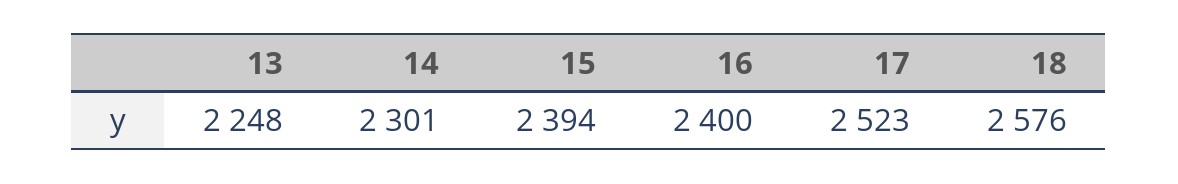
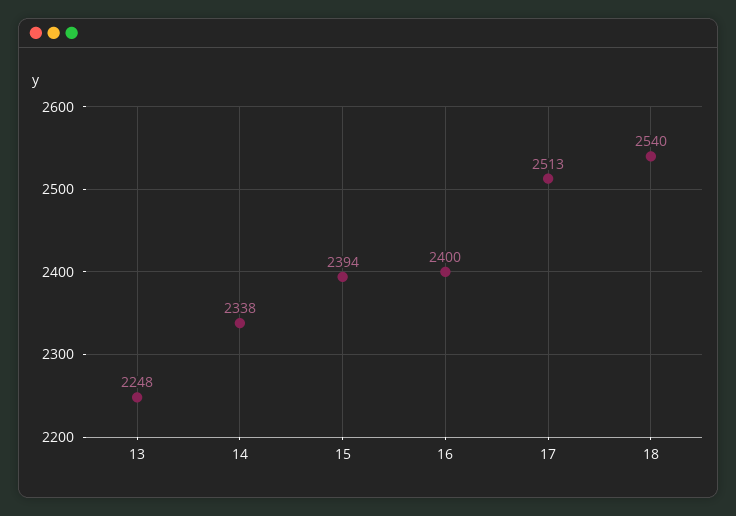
14: 2301 -> 2338
17: 2523 -> 2513
18: 2576 -> 2540

